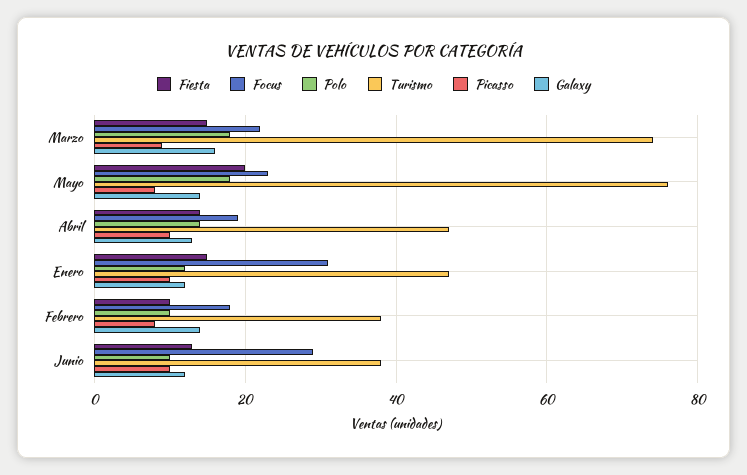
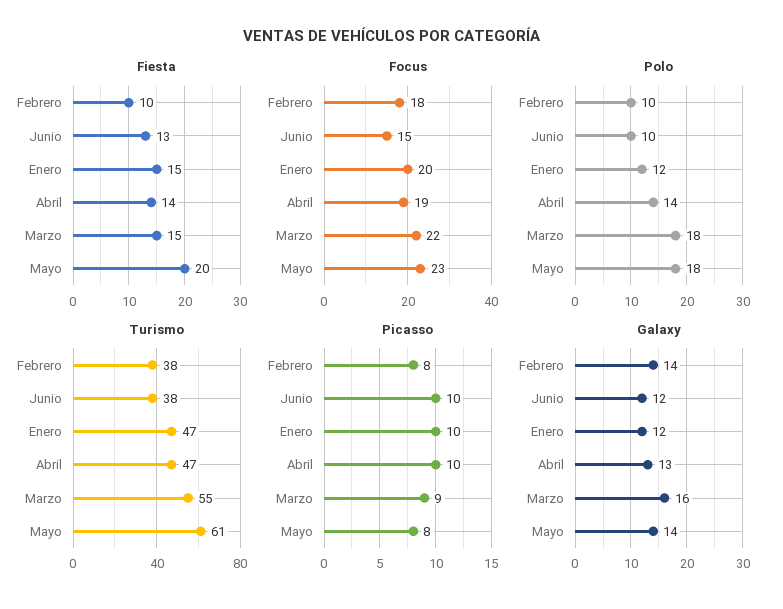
Turismo, Marzo: 75 -> 55
Turismo, Mayo: 75 -> 61
Focus, Enero: 30 -> 20
Focus, Junio: 30 -> 15

